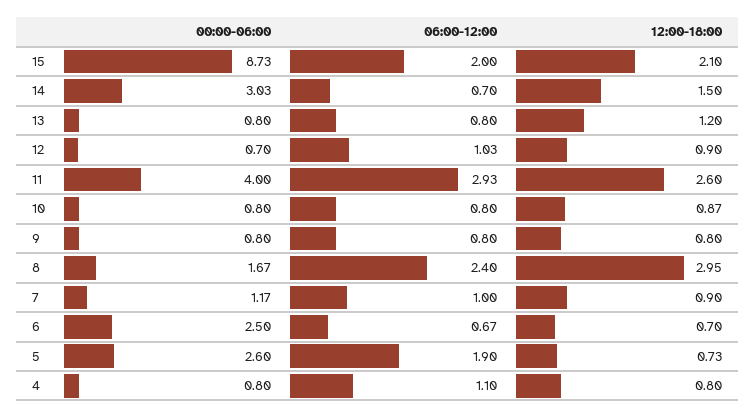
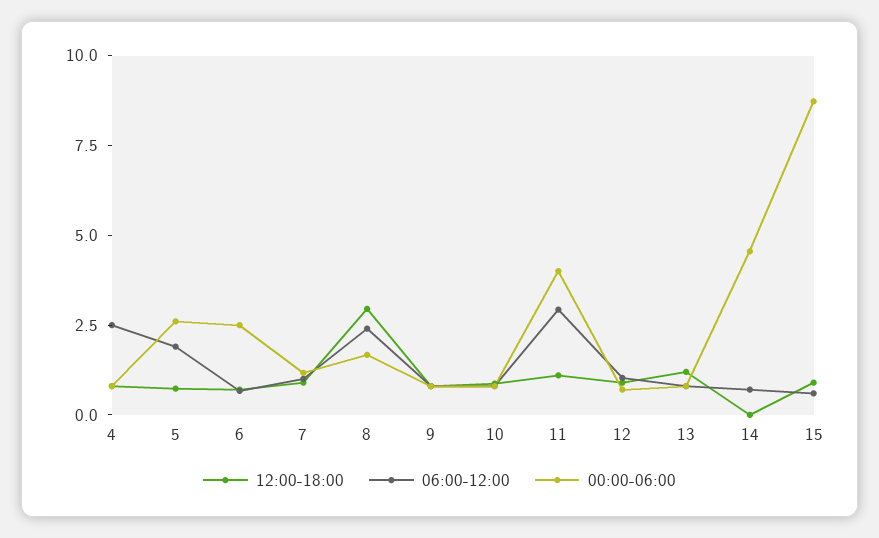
06:00-12:00, 15: 2 -> 0.5
12:00-18:00, 15: 2.1 -> 1
00:00-06:00, 14: 3.03 -> 4.5
12:00-18:00, 14: 1.5 -> 0
12:00-18:00, 11: 2.6 -> 1
06:00-12:00, 4: 1.1 -> 2.5

